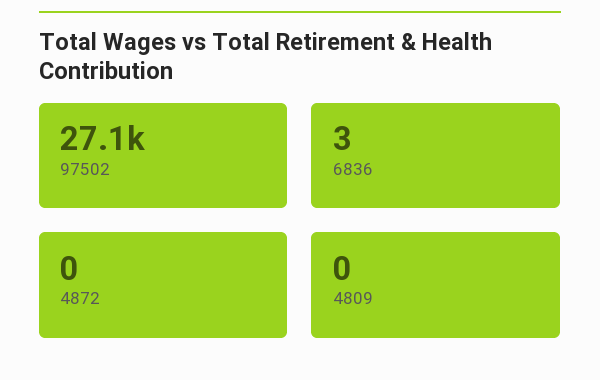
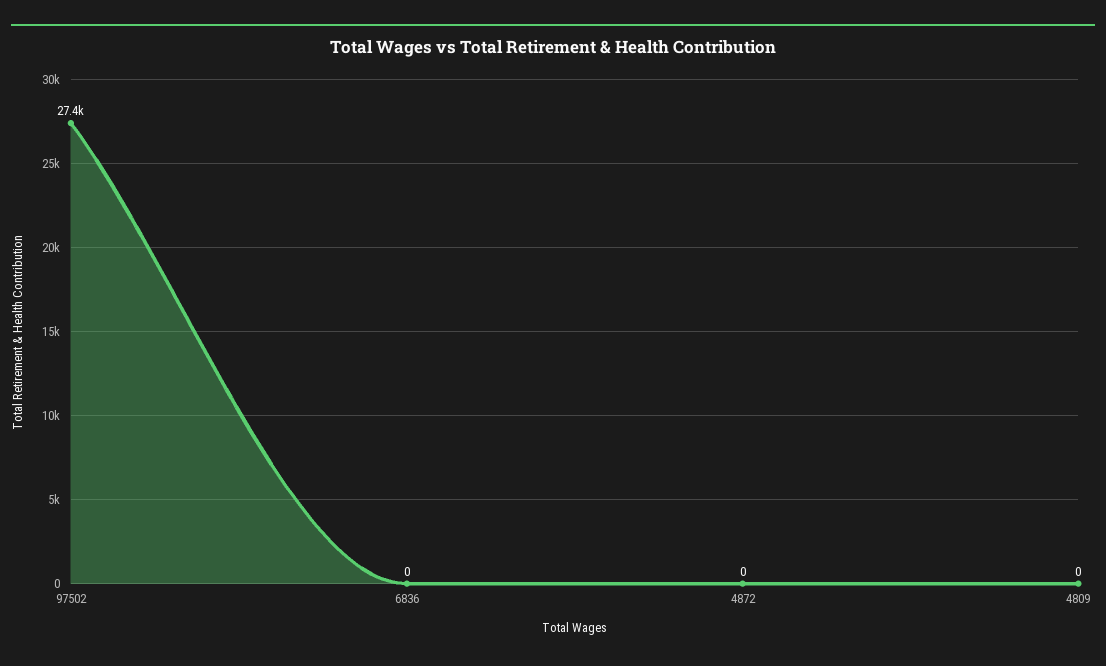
97502: 27100 -> 27400
6836: 3 -> 0

